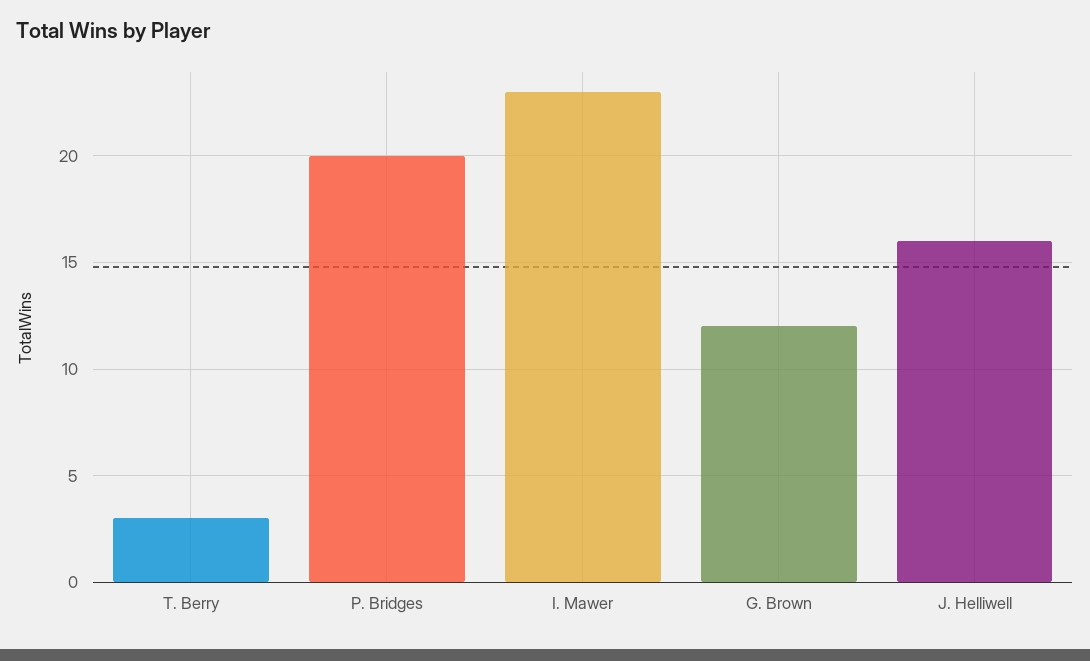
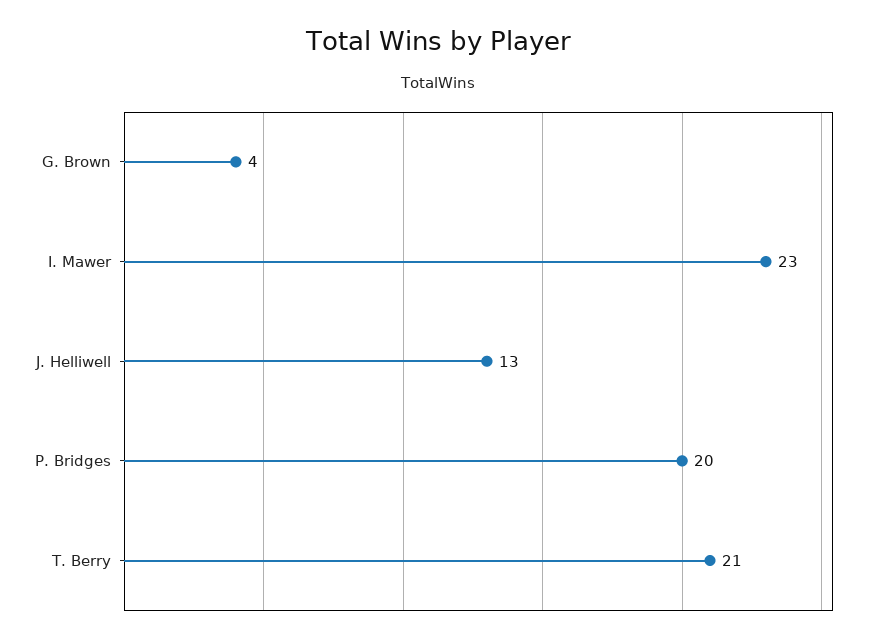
T. Berry: 3 -> 21
G. Brown: 12 -> 4
J. Helliwell: 16 -> 13

